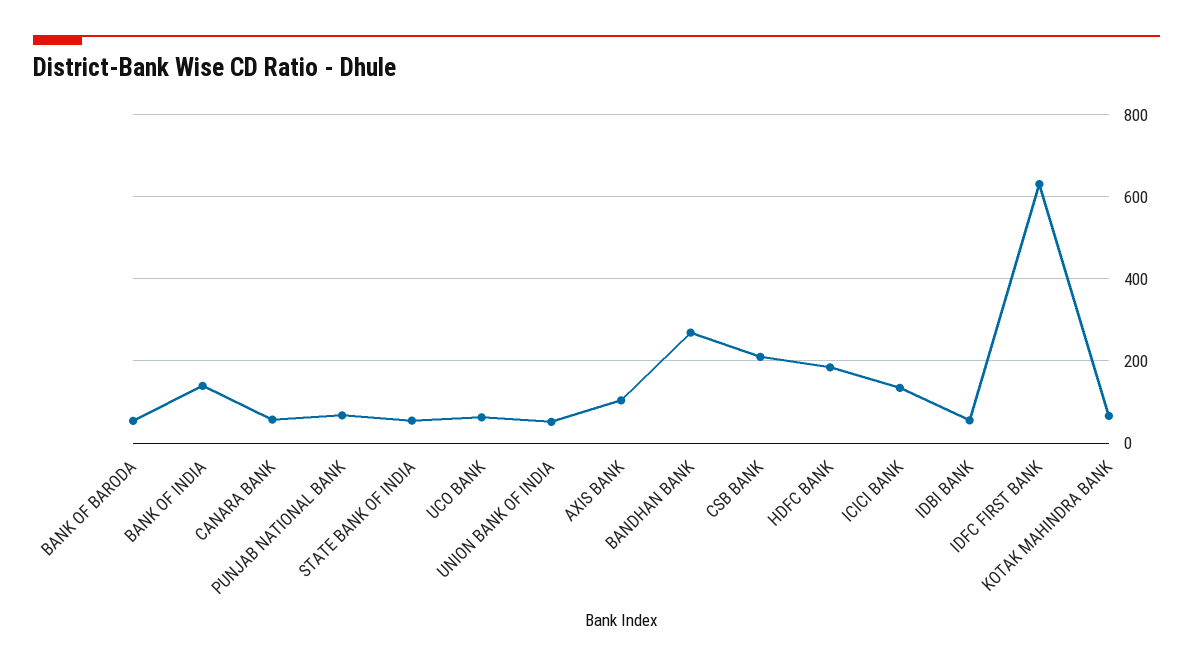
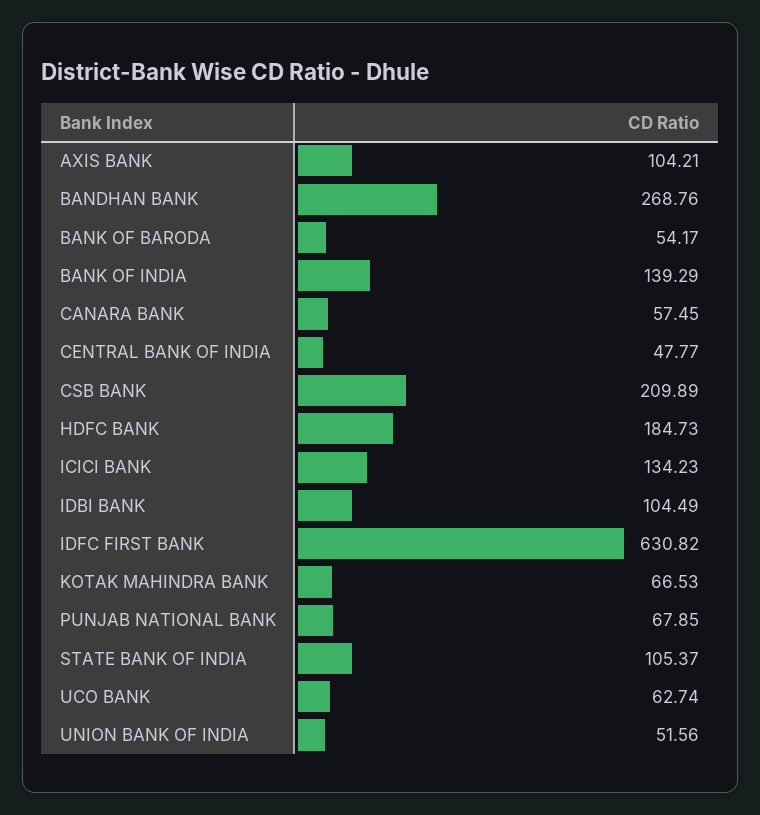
STATE BANK OF INDIA: 60 -> 105.37
IDBI BANK: 60 -> 104.49
CENTRAL BANK OF INDIA: none -> 47.77

